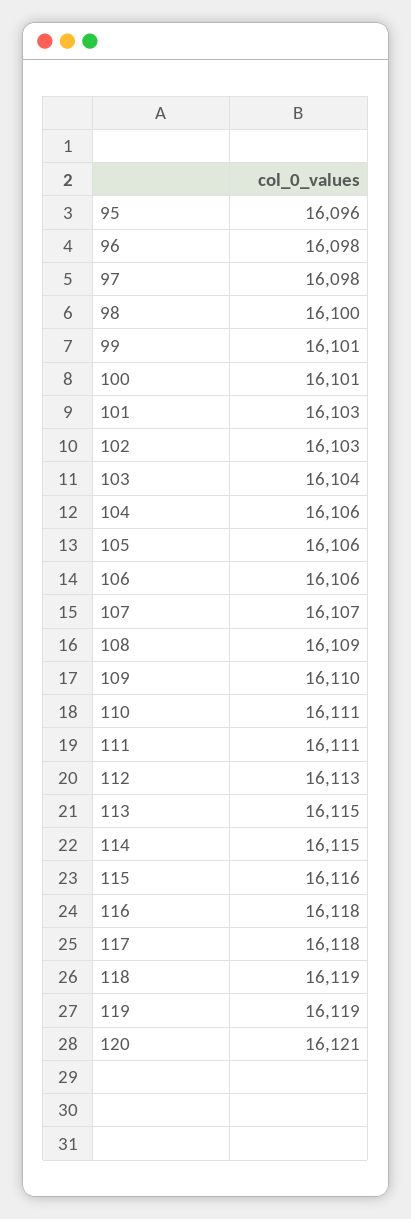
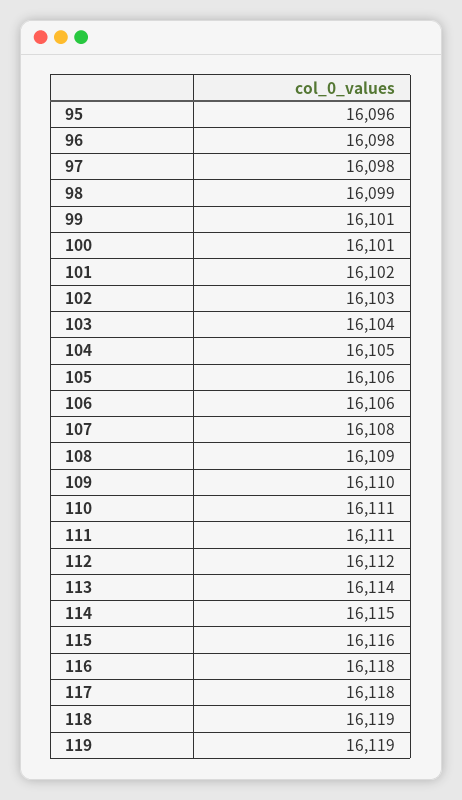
98: 16100 -> 16099
101: 16103 -> 16102
104: 16106 -> 16105
107: 16107 -> 16108
112: 16113 -> 16112
113: 16115 -> 16114
120: 16121 -> none

